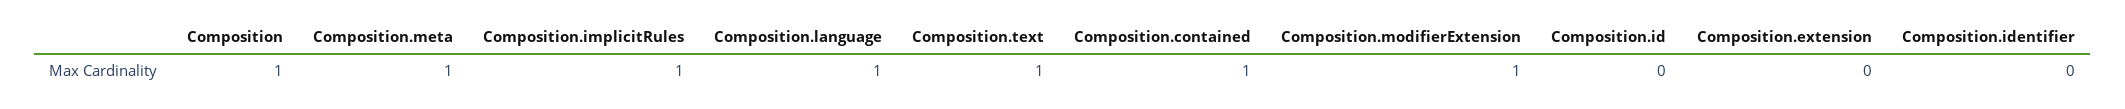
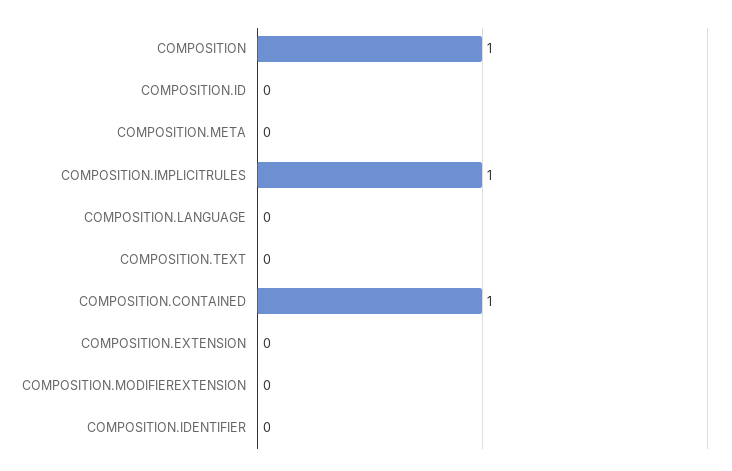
Composition.meta: 1 -> 0
Composition.language: 1 -> 0
Composition.text: 1 -> 0
Composition.modifierExtension: 1 -> 0

